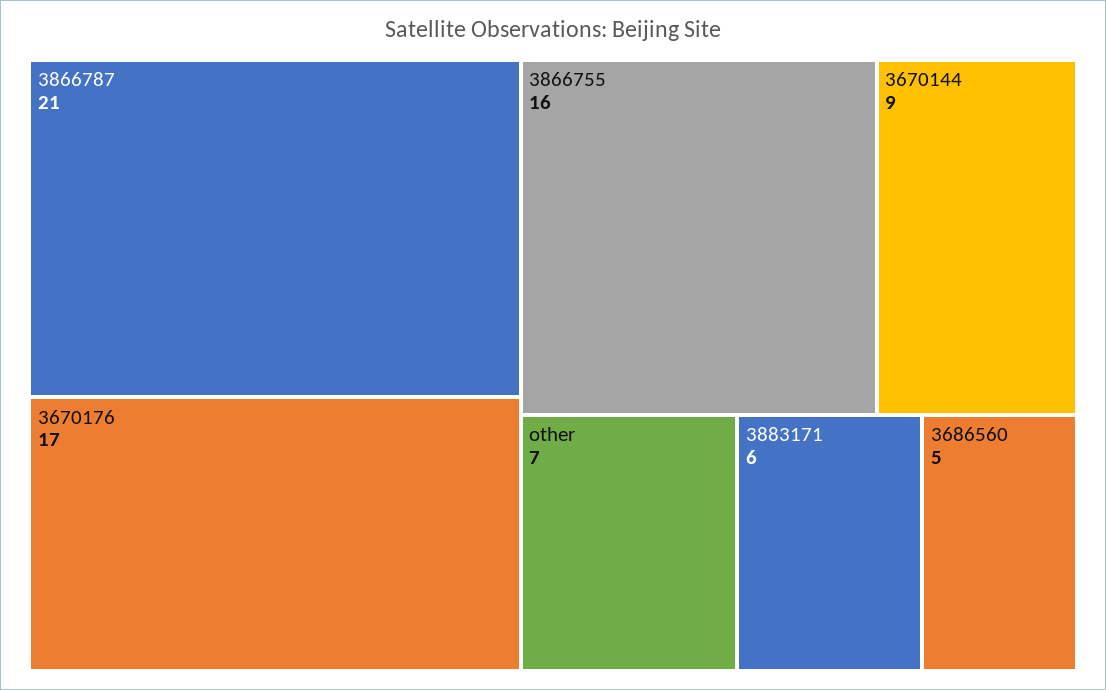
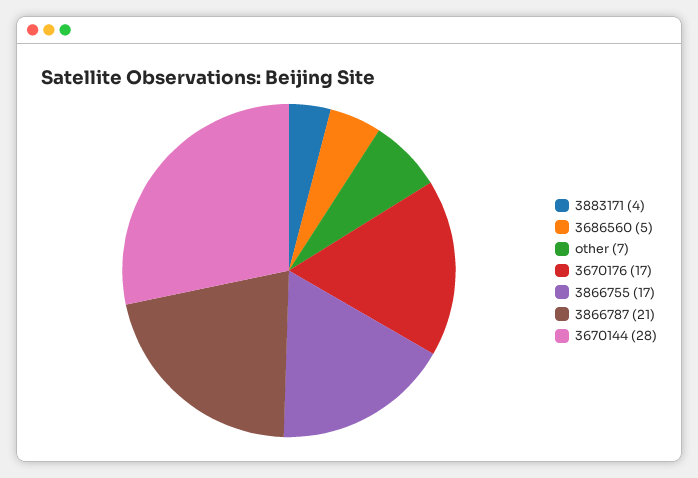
3866755: 16 -> 17
3670144: 9 -> 28
3883171: 6 -> 4

